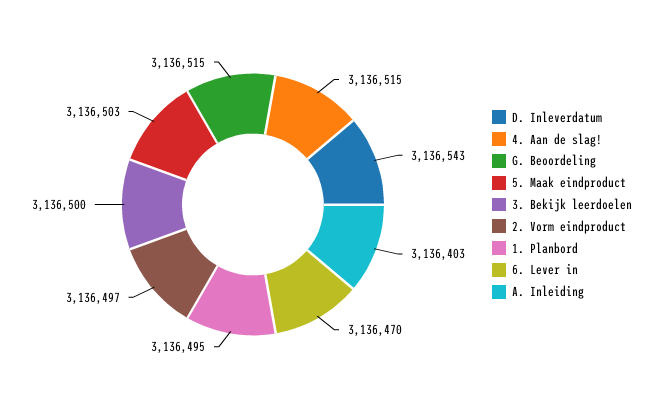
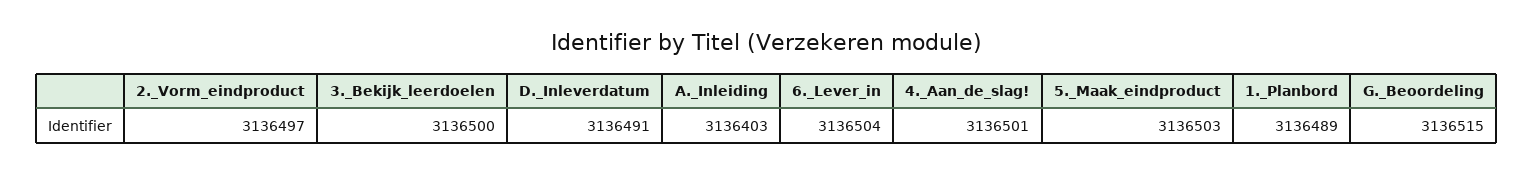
D. Inleverdatum: 3136543 -> 3136491
4. Aan de slag!: 3136515 -> 3136501
1. Planbord: 3136495 -> 3136489
6. Lever in: 3136470 -> 3136504

